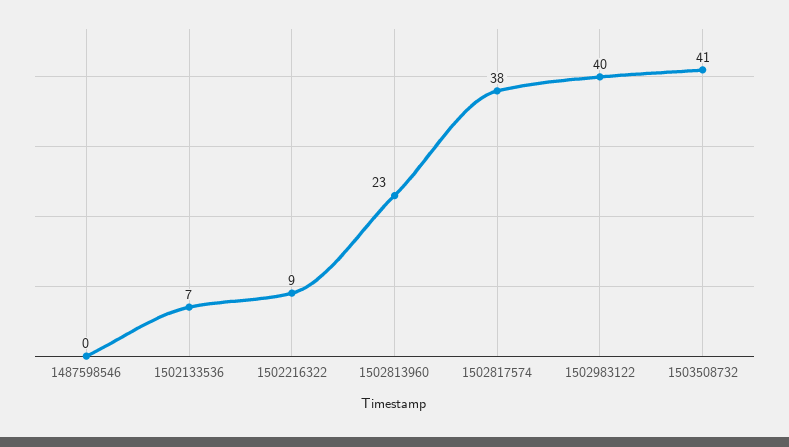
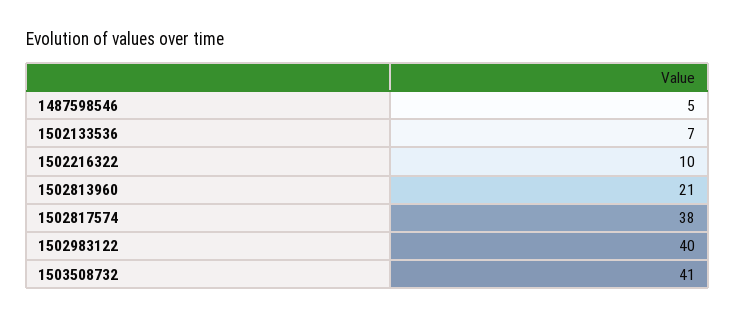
1487598546: 0 -> 5
1502216322: 9 -> 10
1502813960: 23 -> 21

